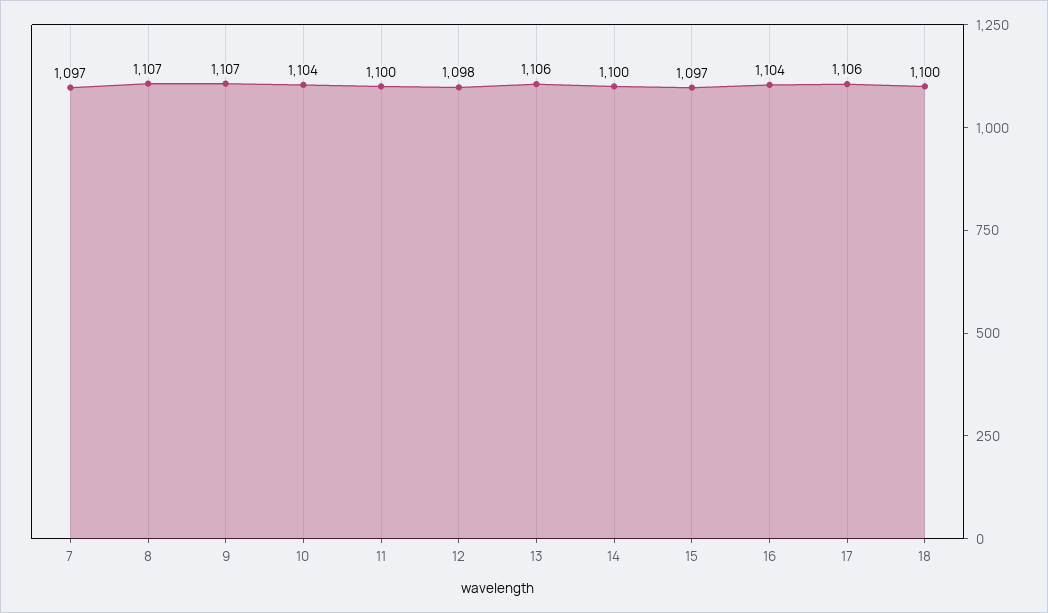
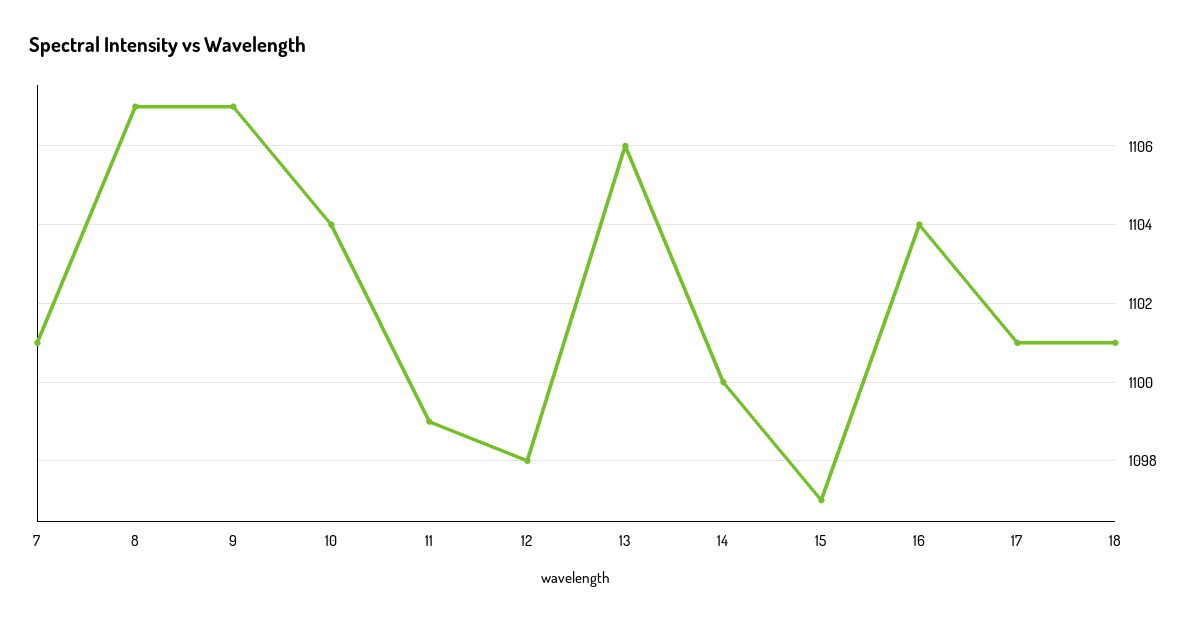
7: 1097 -> 1101
11: 1100 -> 1099
17: 1106 -> 1101
18: 1100 -> 1101

